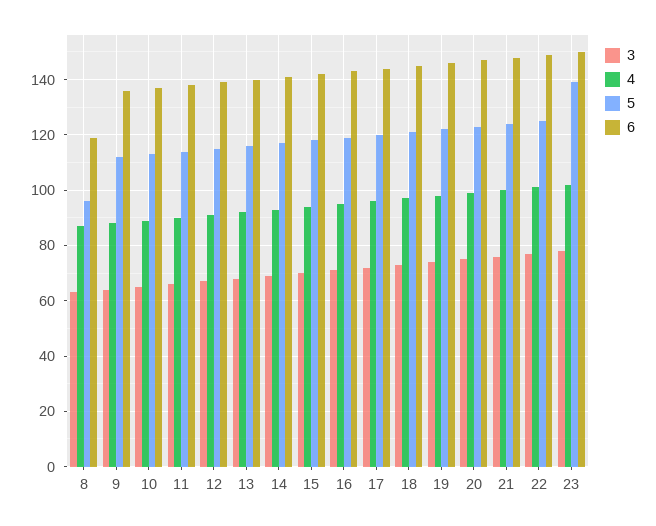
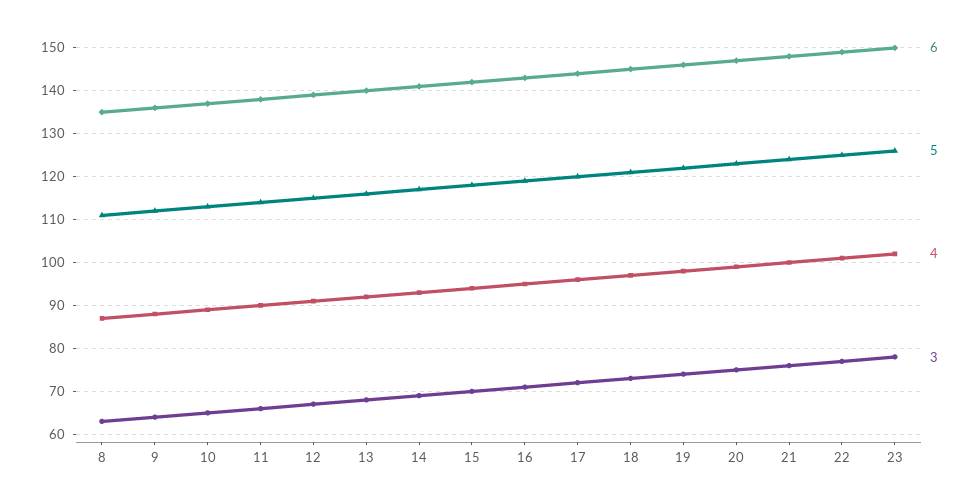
5, 8: 95 -> 110
6, 8: 120 -> 135
5, 23: 140 -> 125

